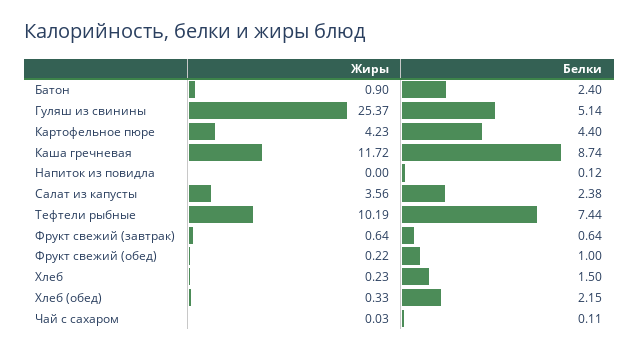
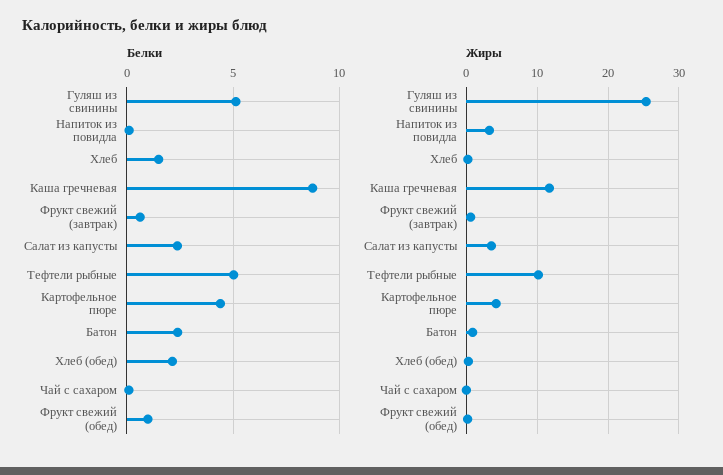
Жиры, Напиток из повидла: 0 -> 3
Белки, Тефтели рыбные: 7.44 -> 5

